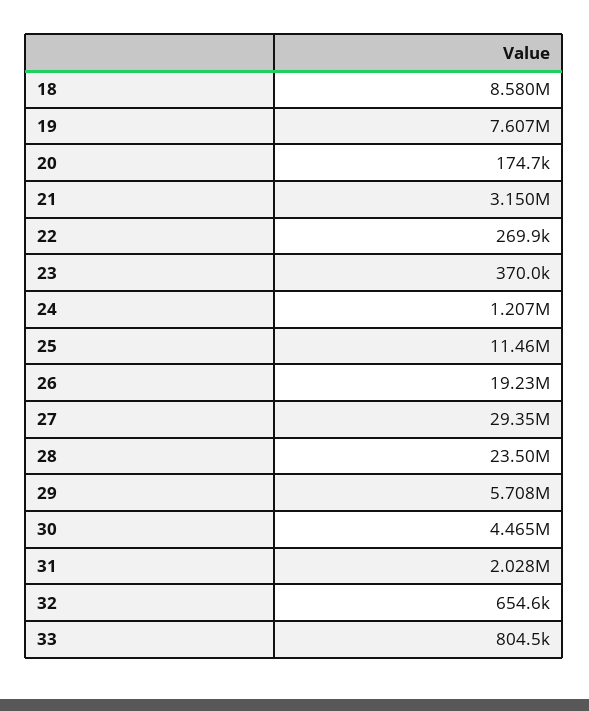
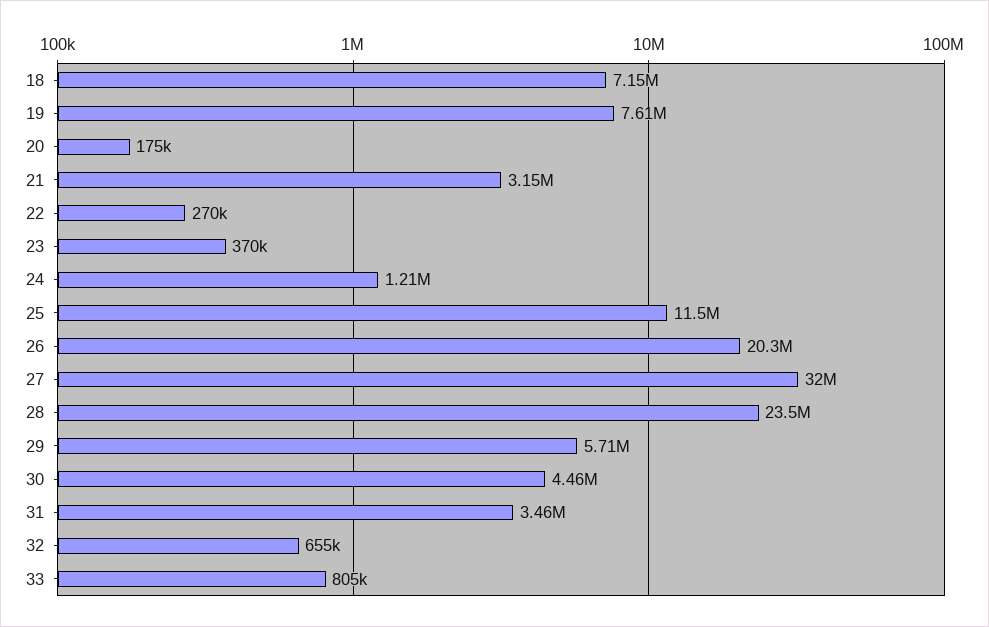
18: 8580000 -> 7150000
26: 19230000 -> 20300000
27: 29350000 -> 32000000
31: 2028000 -> 3460000

